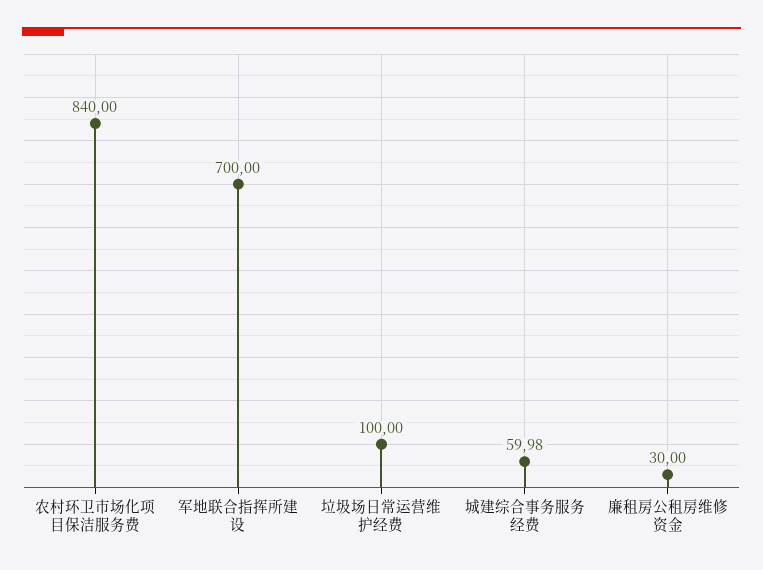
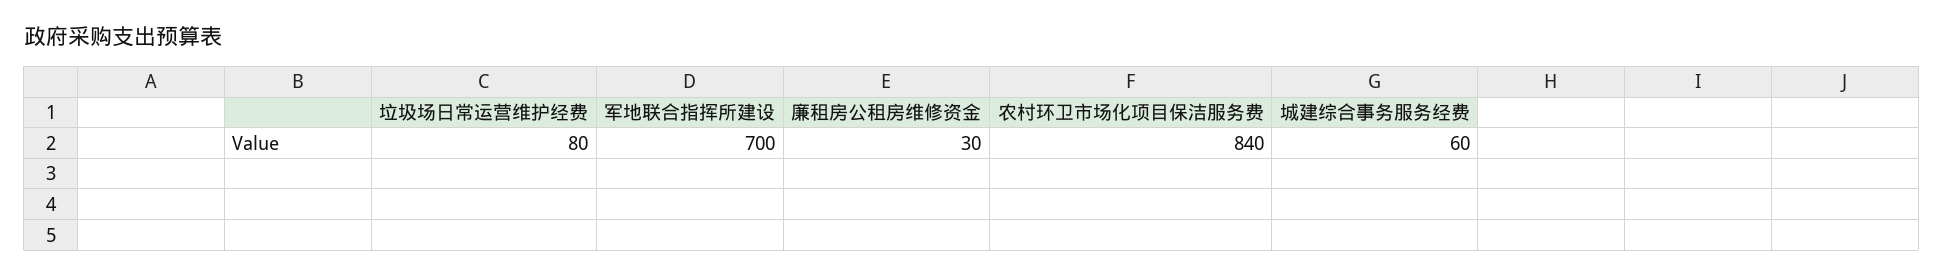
垃圾场日常运营维护经费: 100 -> 80
城建综合事务服务经费: 59.98 -> 60

